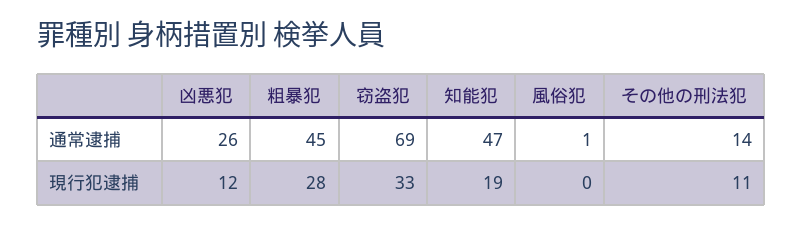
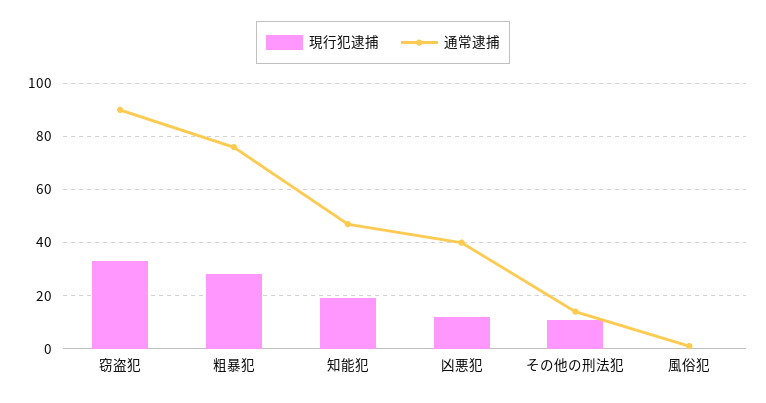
通常逮捕, 凶悪犯: 26 -> 40
通常逮捕, 粗暴犯: 45 -> 75
通常逮捕, 窃盗犯: 69 -> 90

